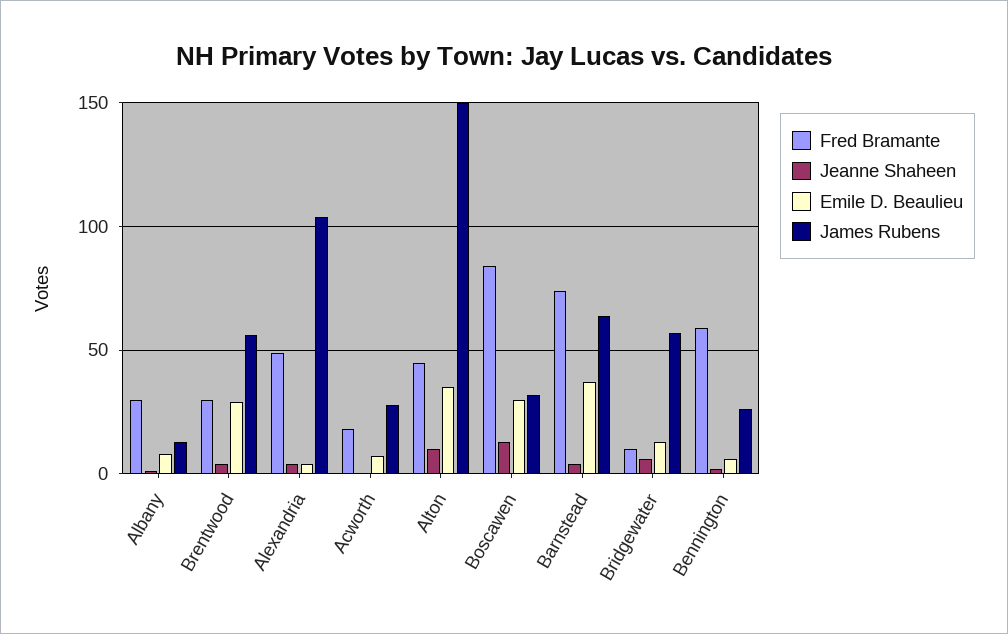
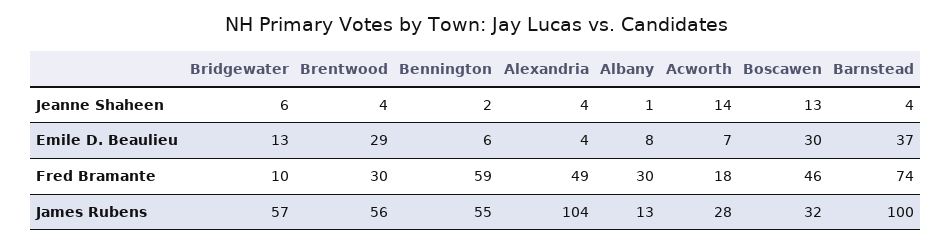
Jeanne Shaheen, Acworth: 0 -> 14
Fred Bramante, Alton: 45 -> none
Jeanne Shaheen, Alton: 10 -> none
Emile D. Beaulieu, Alton: 35 -> none
James Rubens, Alton: 150 -> none
Fred Bramante, Boscawen: 85 -> 46
James Rubens, Barnstead: 65 -> 100
James Rubens, Bennington: 25 -> 55

